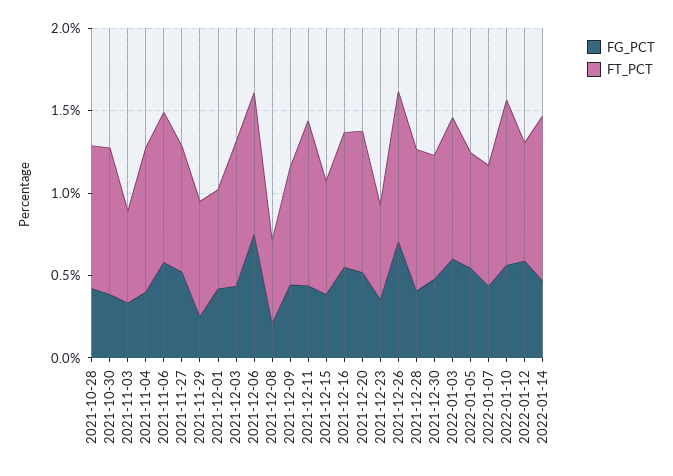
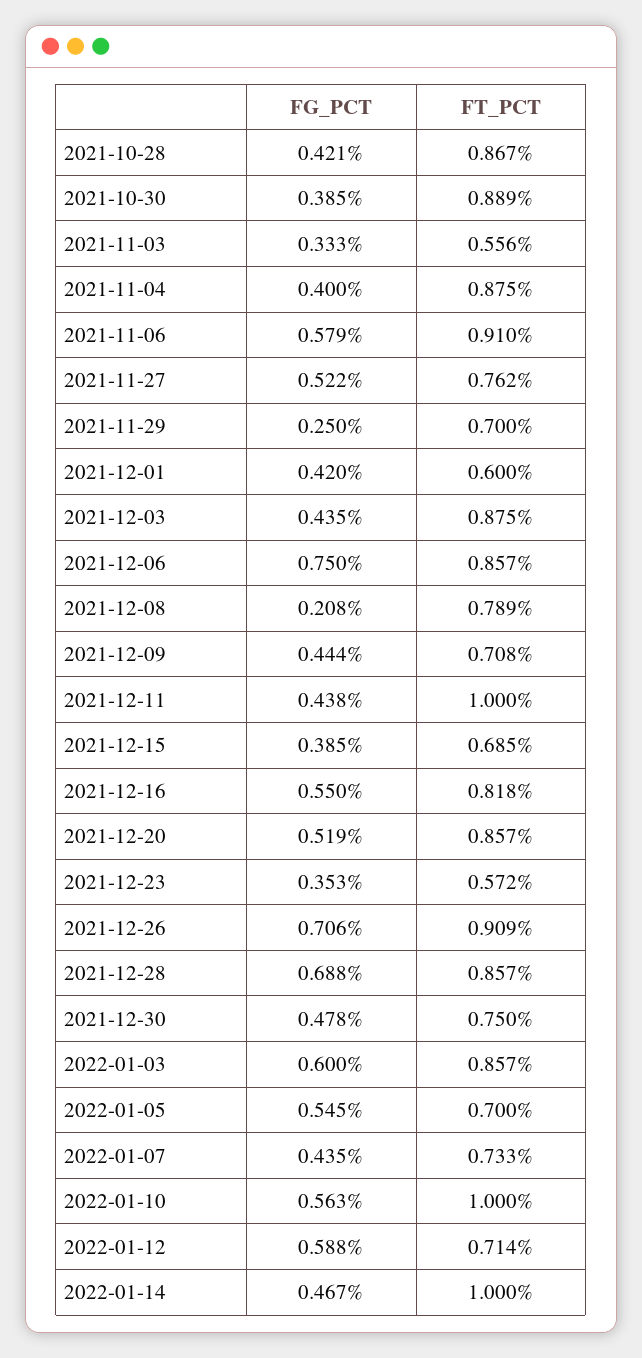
FT_PCT, 2021-12-08: 0.5 -> 0.789
FG_PCT, 2021-12-28: 0.4 -> 0.688

